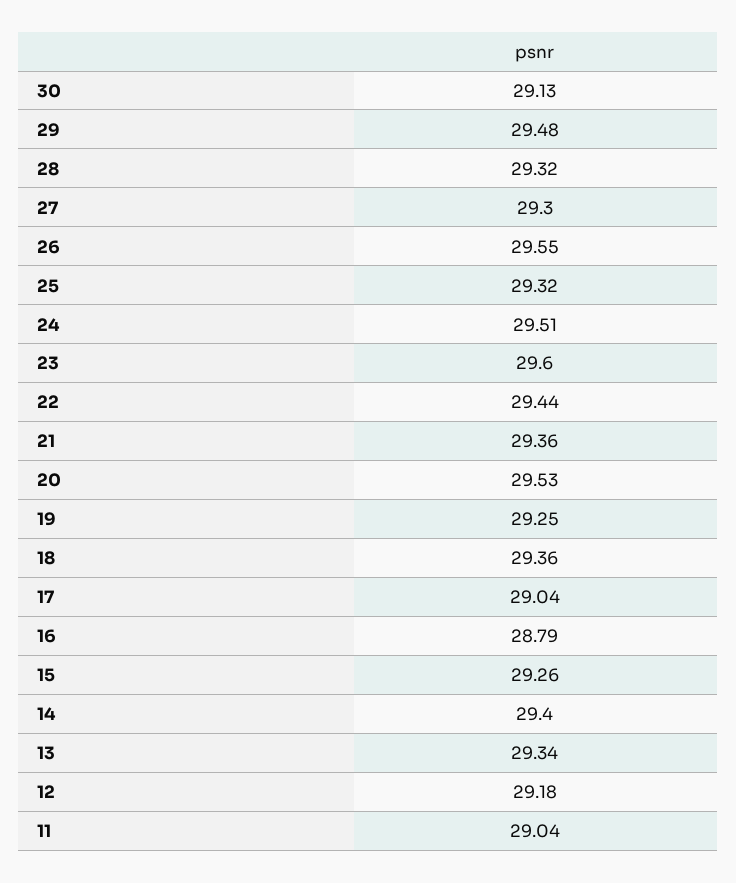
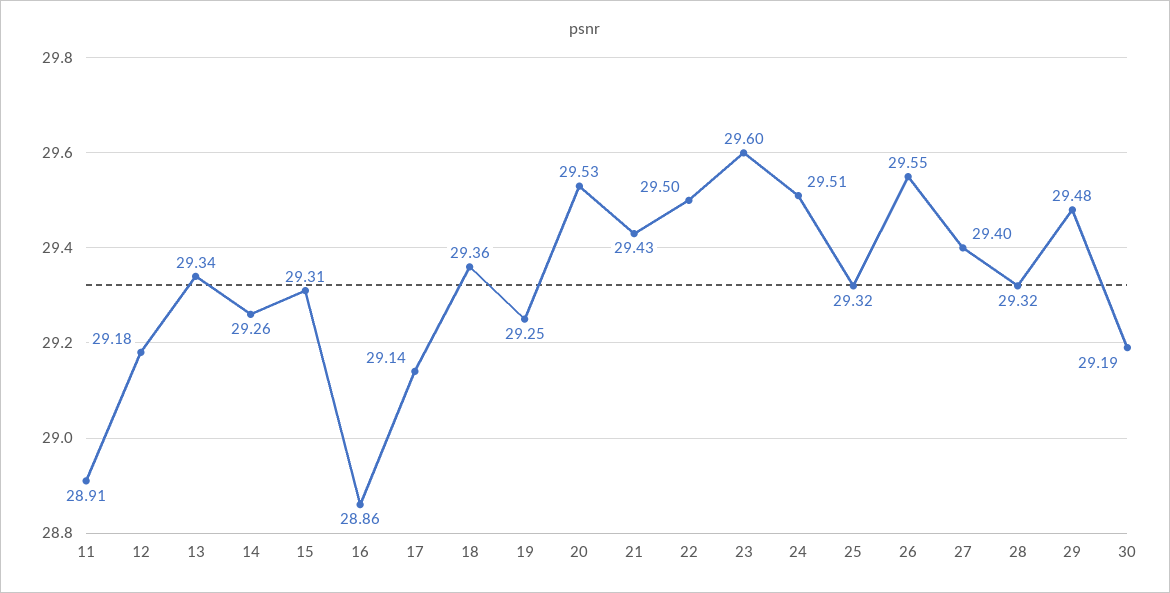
30: 29.13 -> 29.19
27: 29.3 -> 29.4
22: 29.44 -> 29.5
21: 29.36 -> 29.43
17: 29.04 -> 29.14
16: 28.79 -> 28.86
15: 29.26 -> 29.31
14: 29.4 -> 29.26
11: 29.04 -> 28.91

